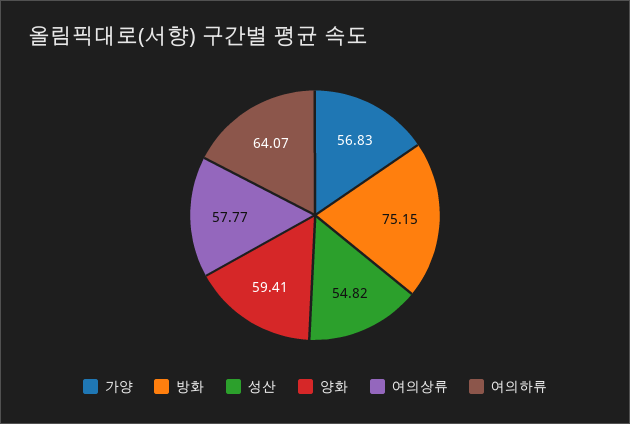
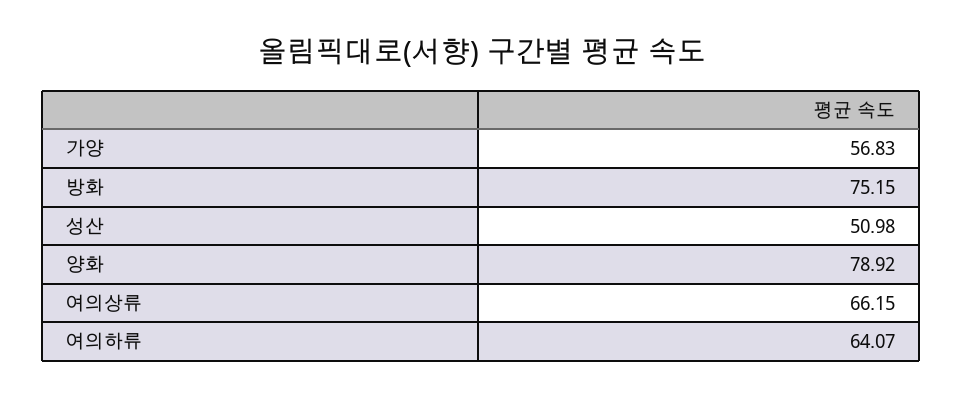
성산: 54.82 -> 50.98
양화: 59.41 -> 78.92
여의상류: 57.77 -> 66.15

